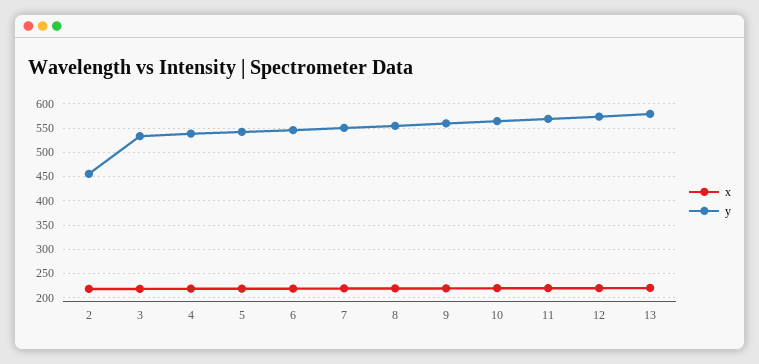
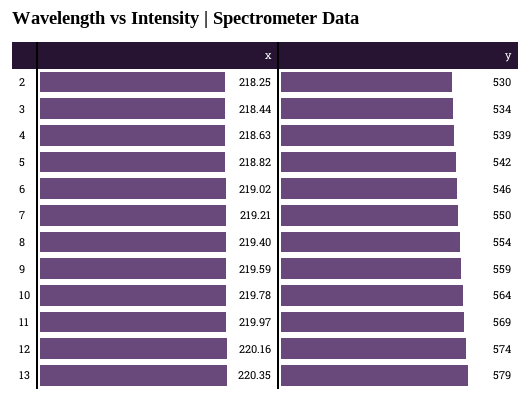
y, 2: 450 -> 530

